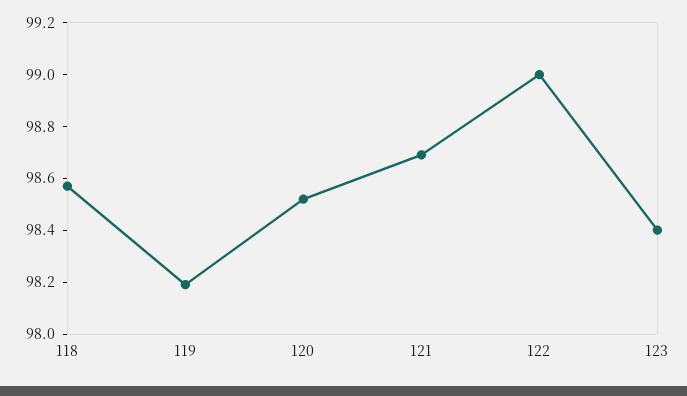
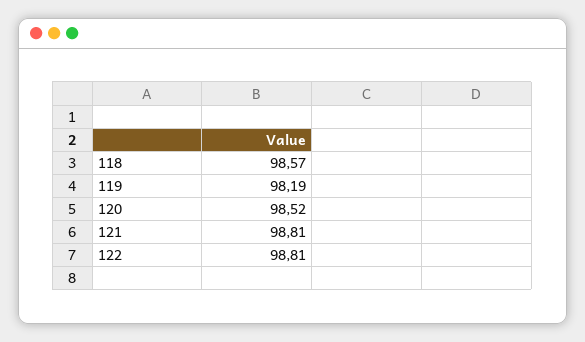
121: 98.7 -> 98.81
122: 99 -> 98.81
123: 98.4 -> none

